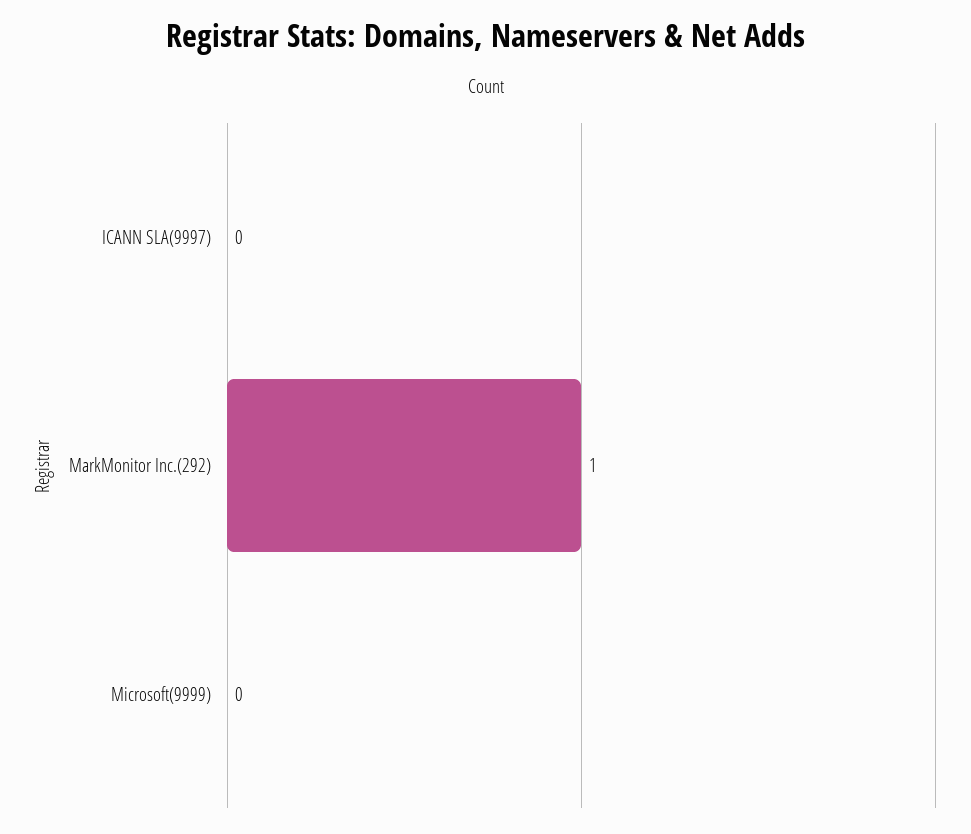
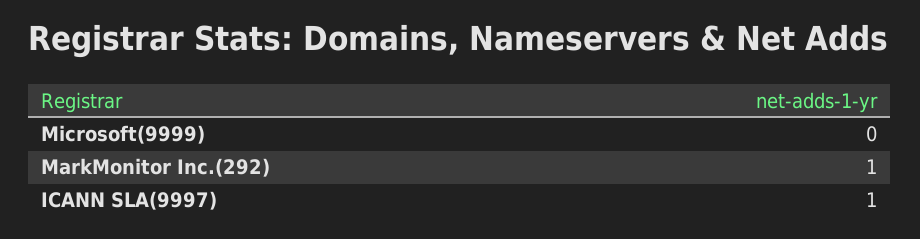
ICANN SLA(9997): 0 -> 1

